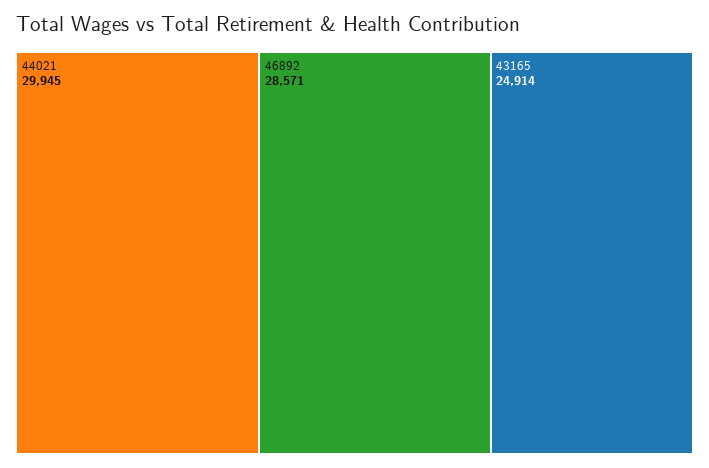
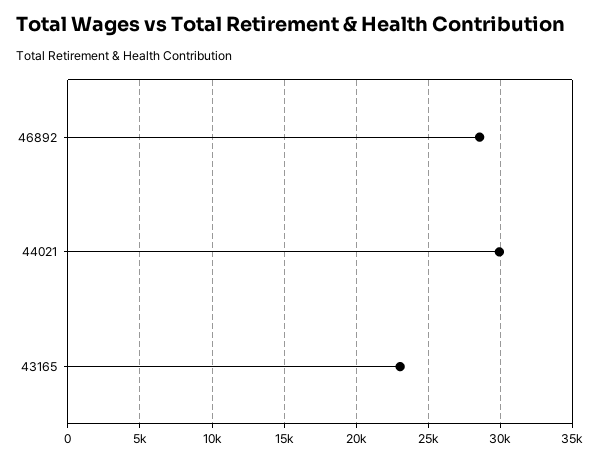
43165: 24914 -> 23000

